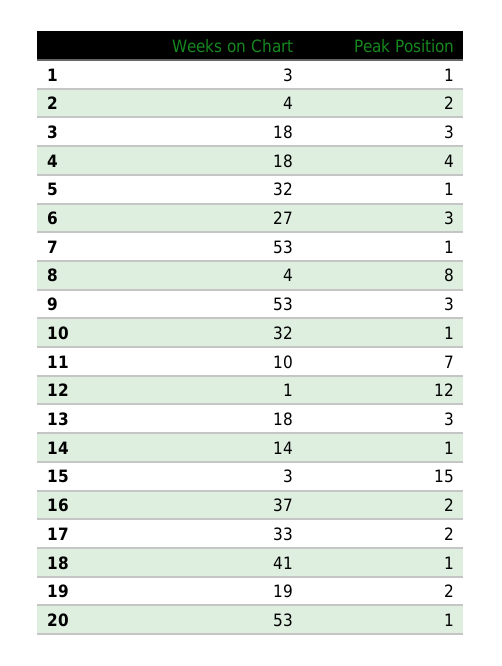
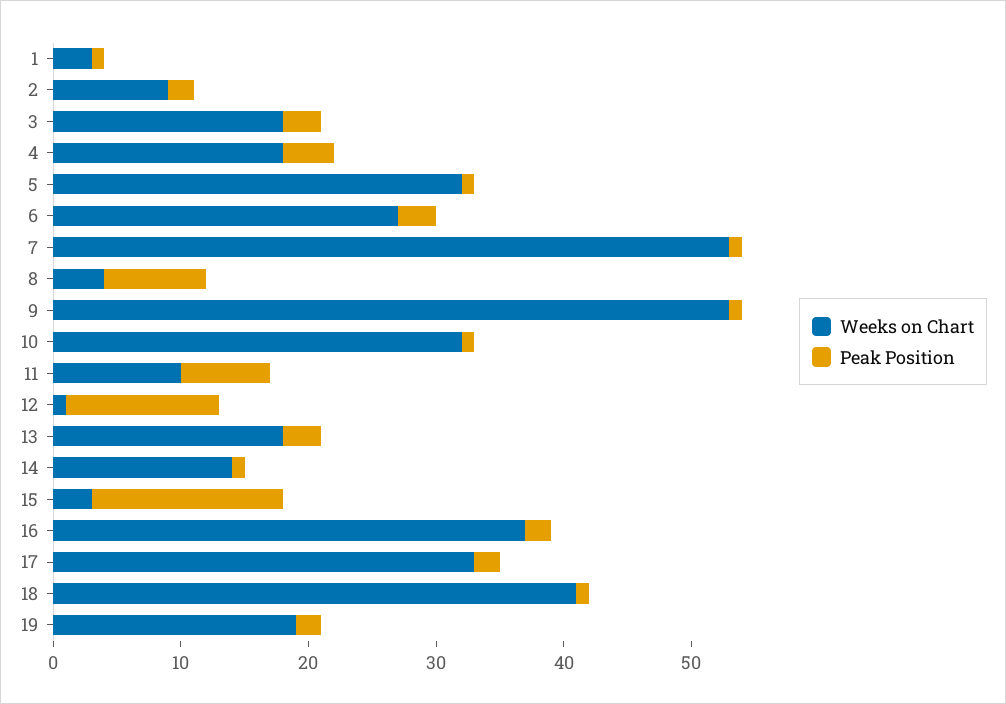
Weeks on Chart, 2: 4 -> 9
Peak Position, 9: 3 -> 1
Weeks on Chart, 20: 53 -> none
Peak Position, 20: 1 -> none

